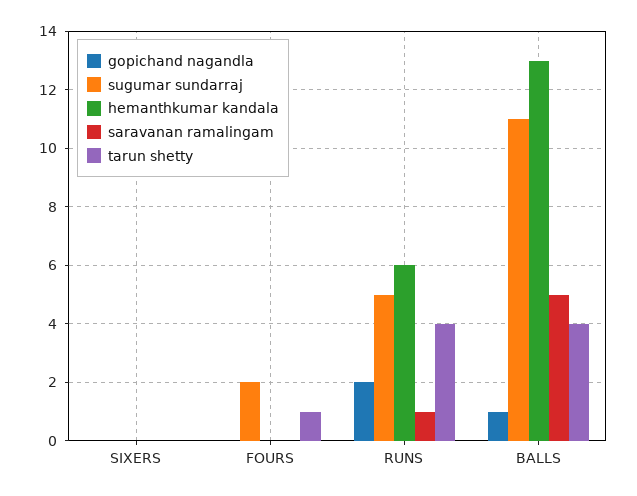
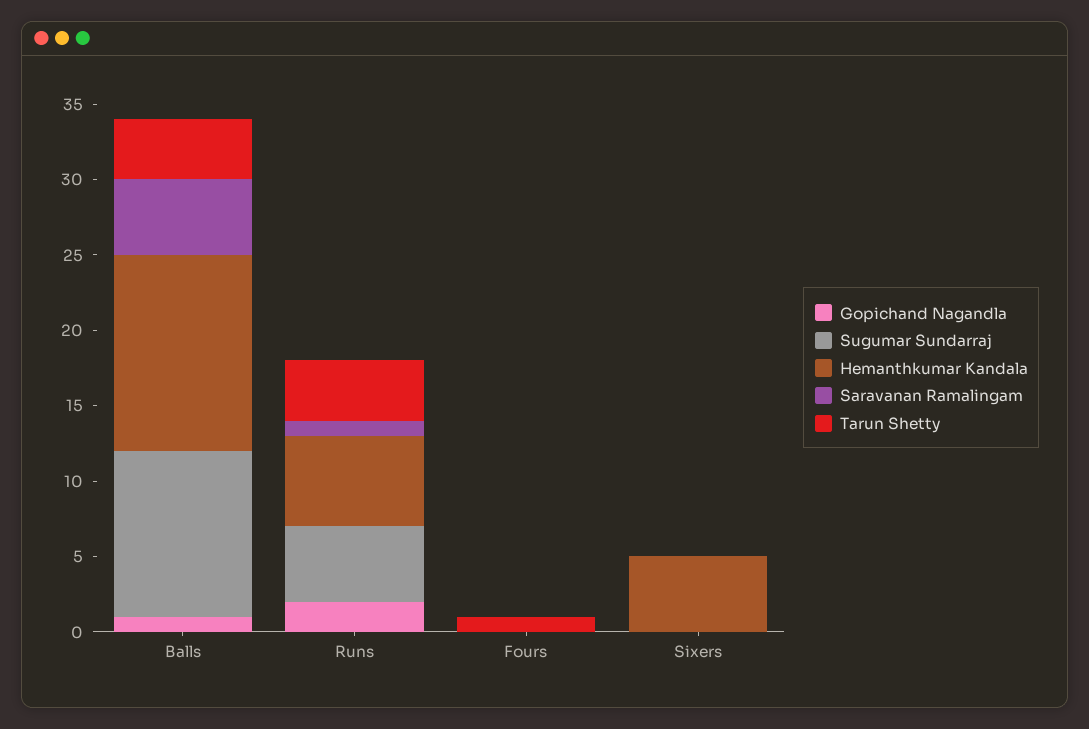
hemanthkumar kandala, SIXERS: 0 -> 5
sugumar sundarraj, FOURS: 2 -> 0

